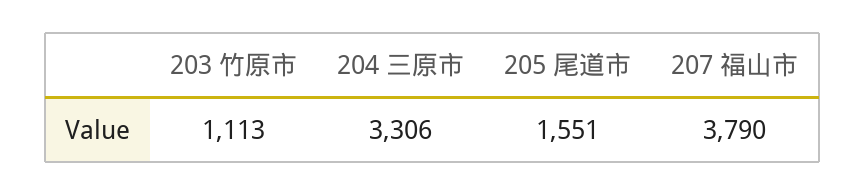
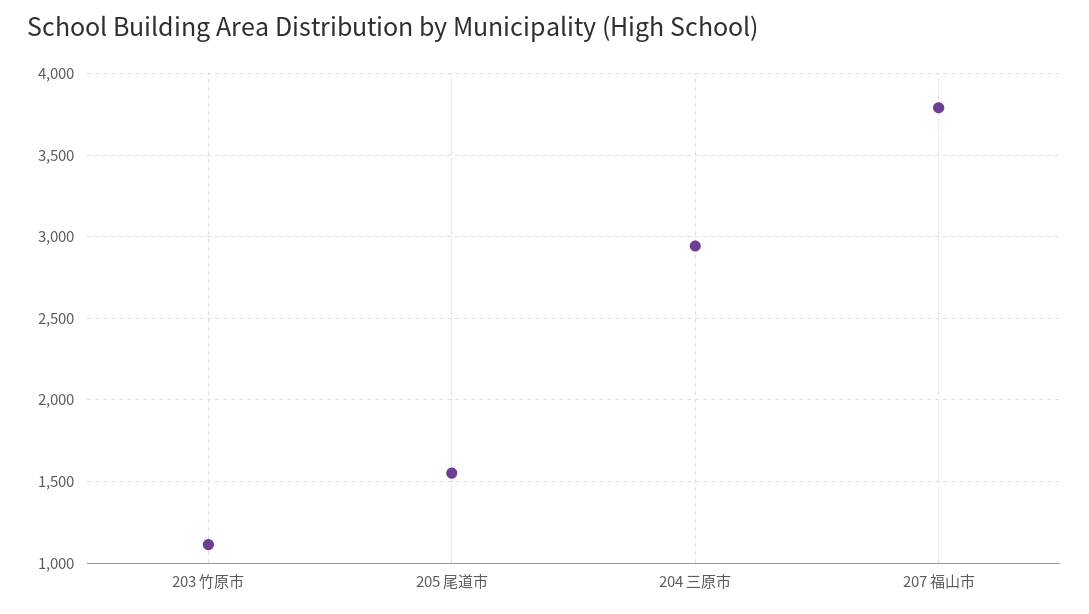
204 三原市: 3306 -> 2950

